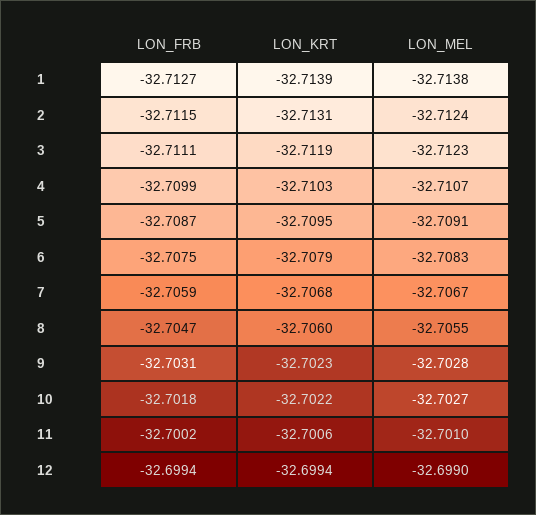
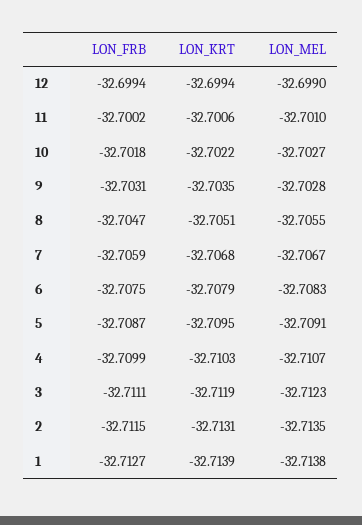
LON_MEL, 2: -32.7124 -> -32.7135
LON_KRT, 8: -32.706 -> -32.7051
LON_KRT, 9: -32.7023 -> -32.7035

